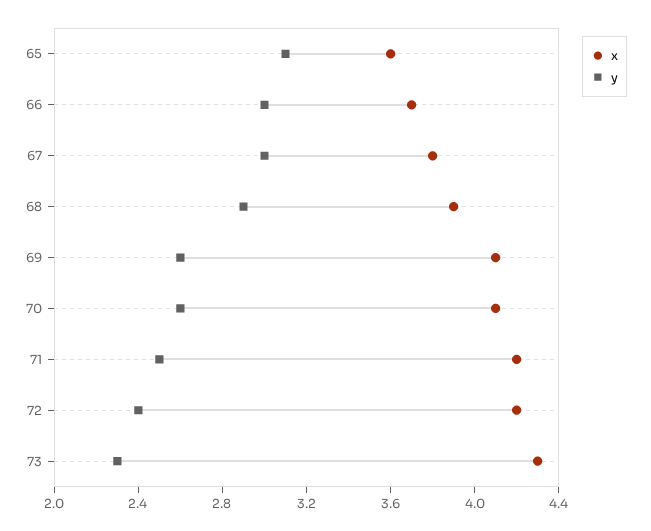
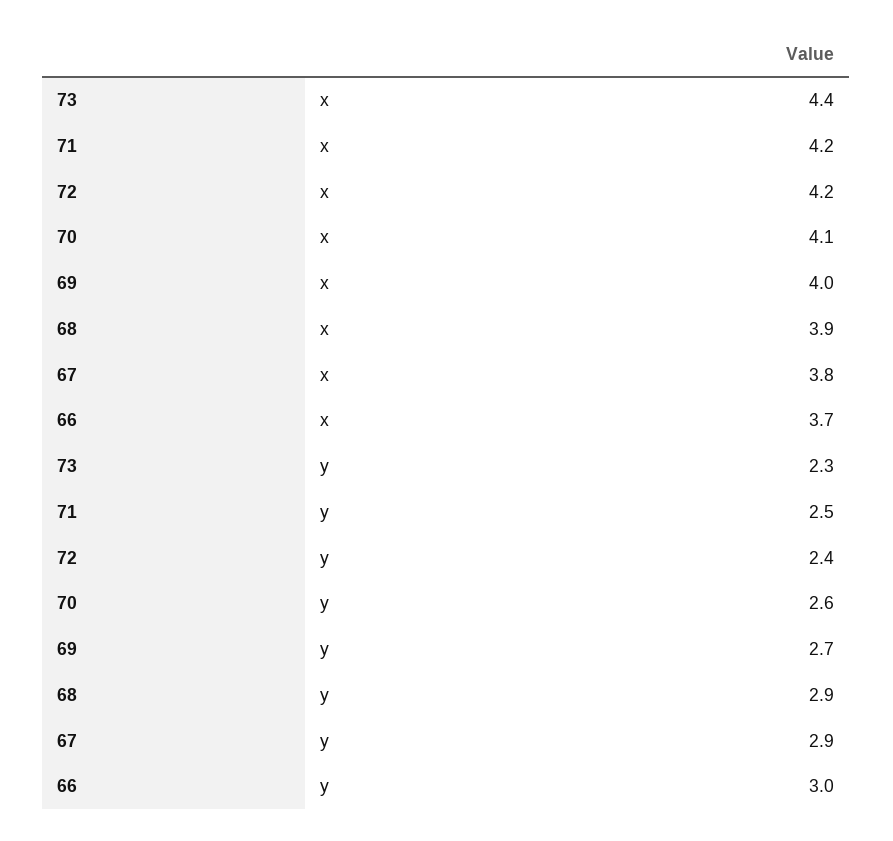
x, 65: 3.6 -> none
y, 65: 3.1 -> none
y, 67: 3 -> 2.9
x, 69: 4.1 -> 4
y, 69: 2.6 -> 2.7
x, 73: 4.3 -> 4.4

